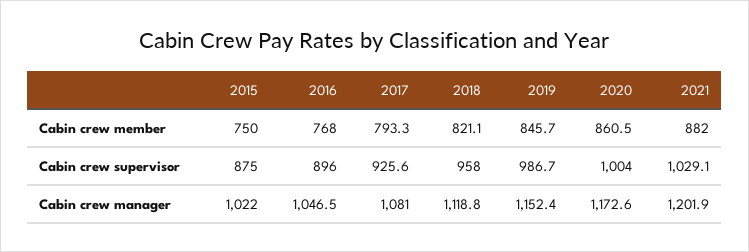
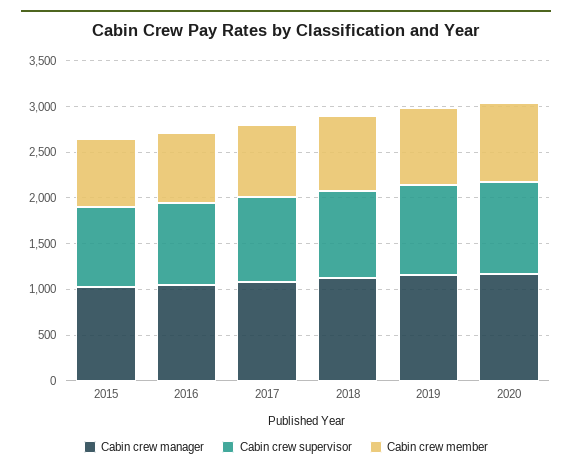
Cabin crew member, 2021: 882 -> none
Cabin crew supervisor, 2021: 1029.1 -> none
Cabin crew manager, 2021: 1201.9 -> none

